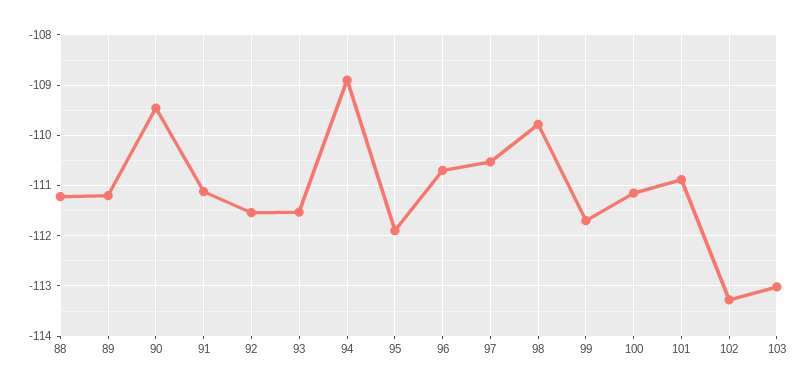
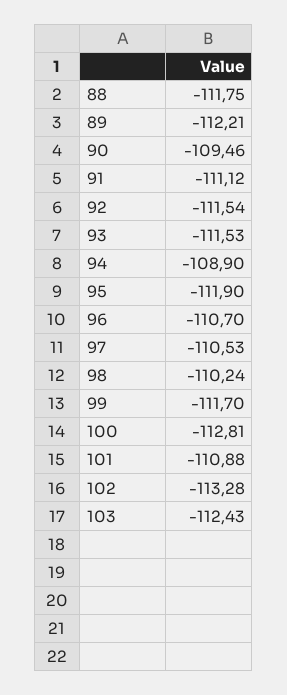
88: -111.2 -> -111.75
89: -111.2 -> -112.21
98: -109.8 -> -110.24
100: -111.2 -> -112.81
103: -113 -> -112.43

